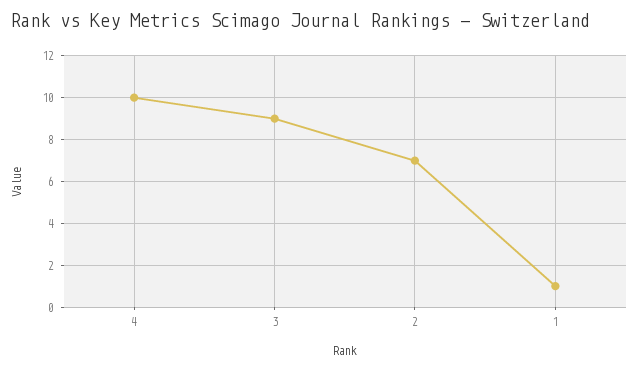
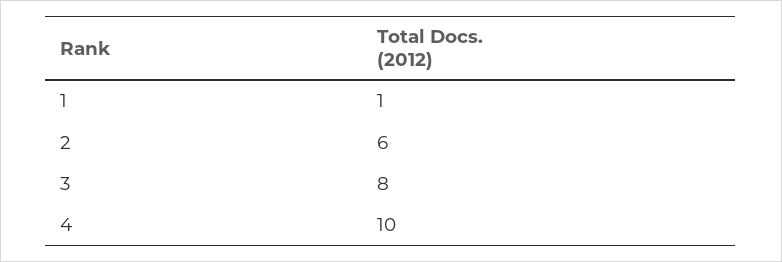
3: 9 -> 8
2: 7 -> 6

